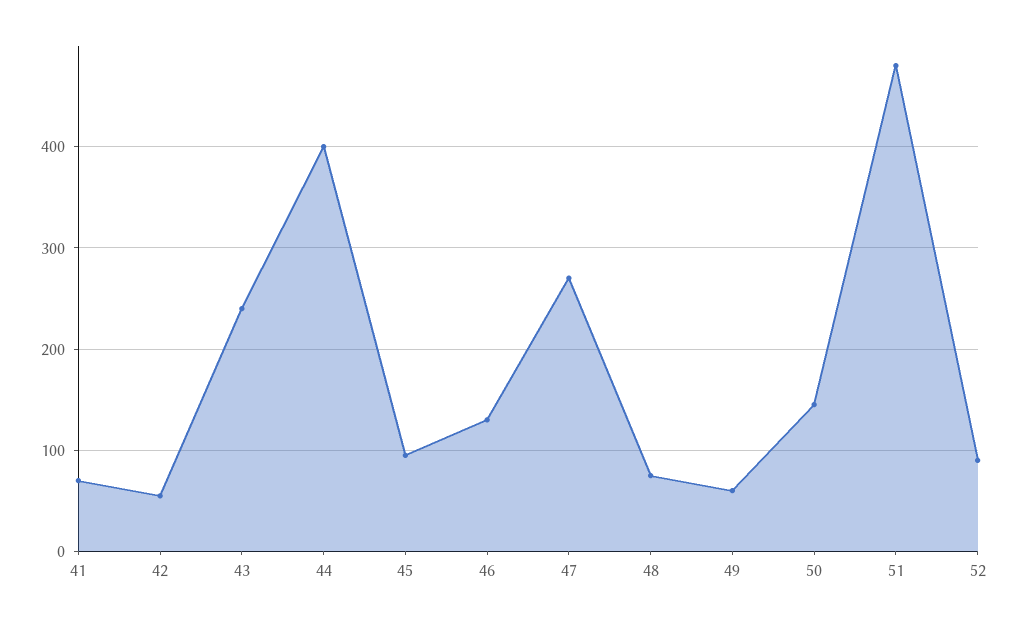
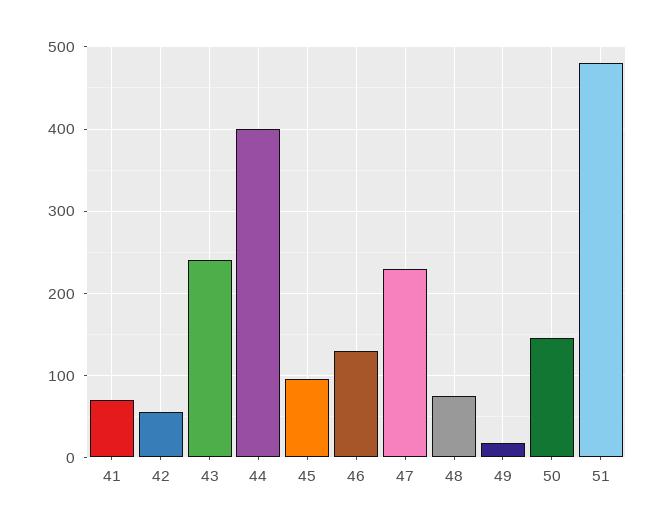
47: 270 -> 230
49: 60 -> 20
52: 90 -> none

